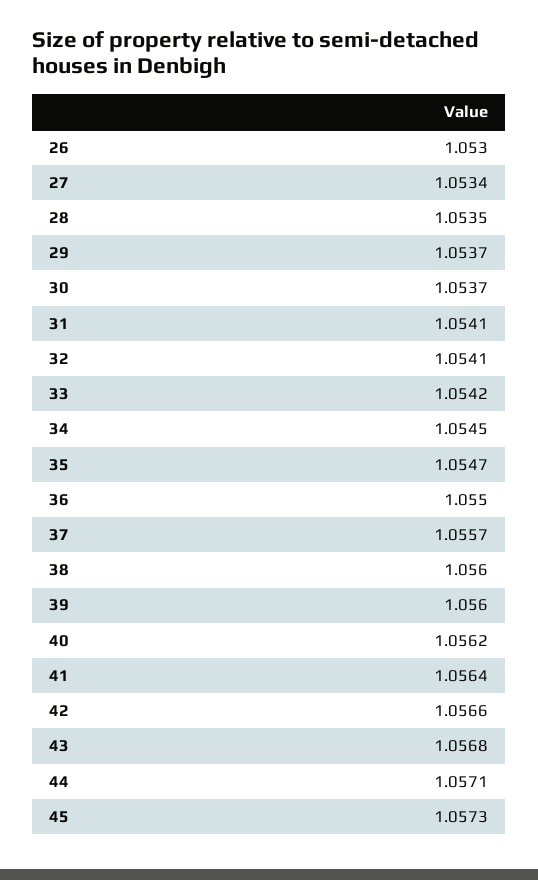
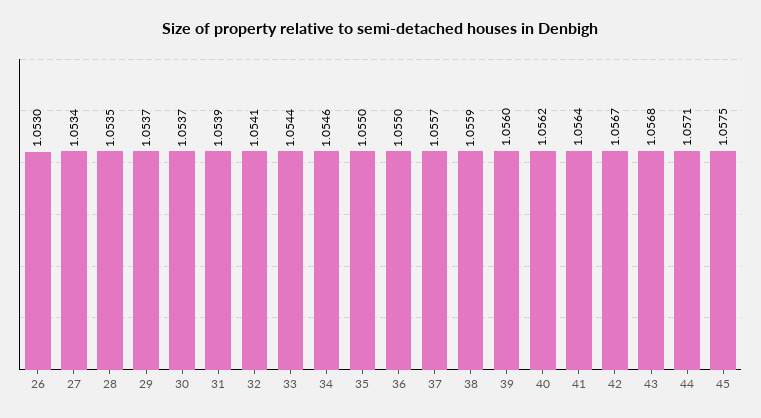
31: 1.0541 -> 1.0539
33: 1.0542 -> 1.0544
34: 1.0545 -> 1.0546
35: 1.0547 -> 1.055
38: 1.056 -> 1.0559
42: 1.0566 -> 1.0567
45: 1.0573 -> 1.0575

